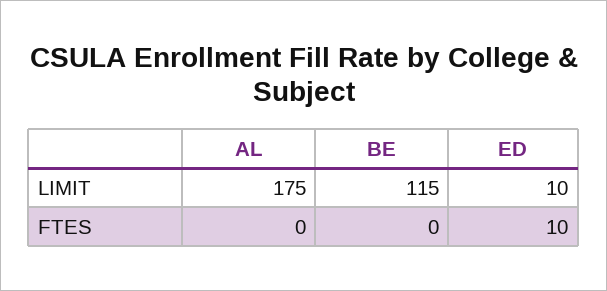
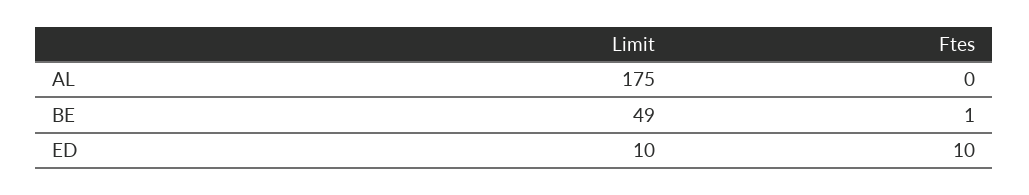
BE, LIMIT: 115 -> 49
BE, FTES: 0 -> 1

